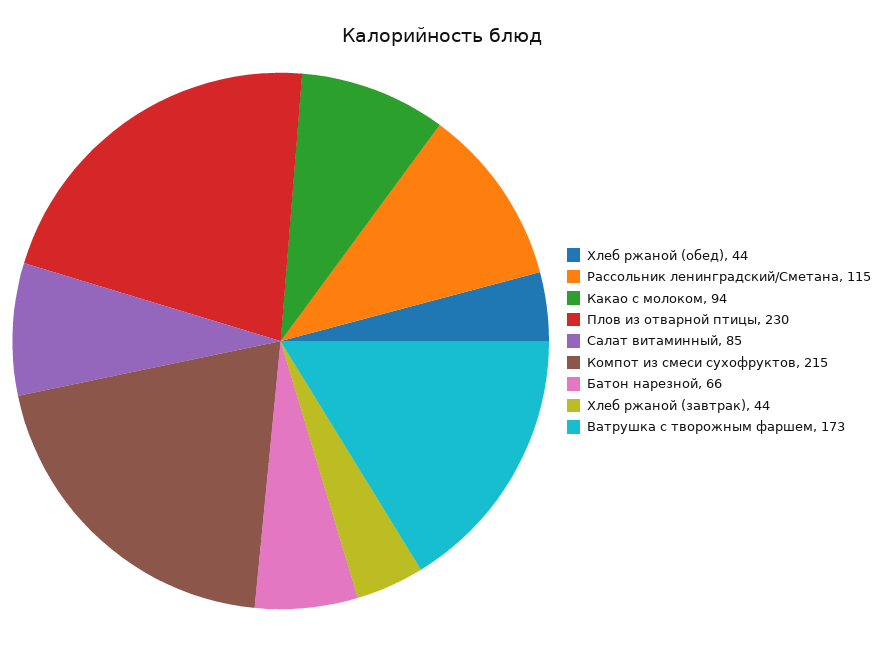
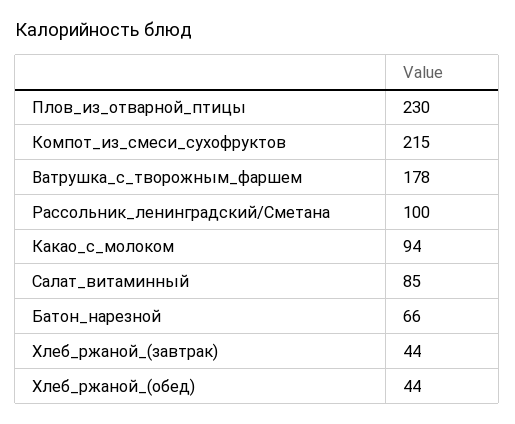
Рассольник ленинградский/Сметана: 115 -> 100
Ватрушка с творожным фаршем: 173 -> 178

